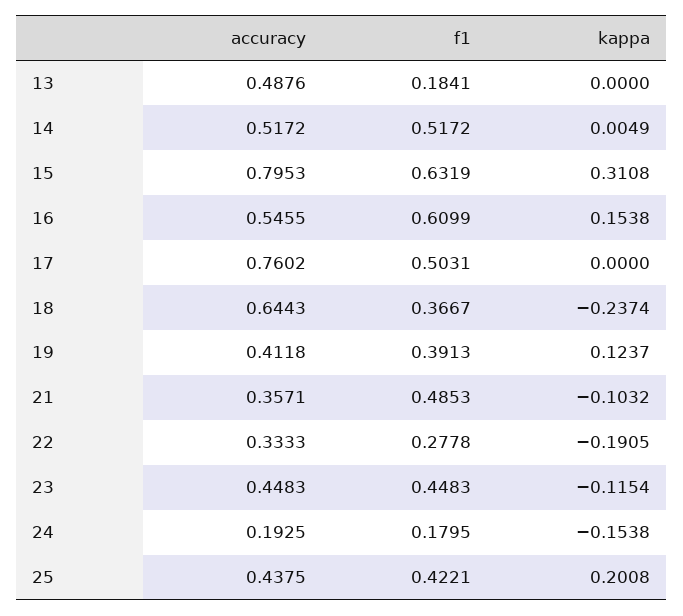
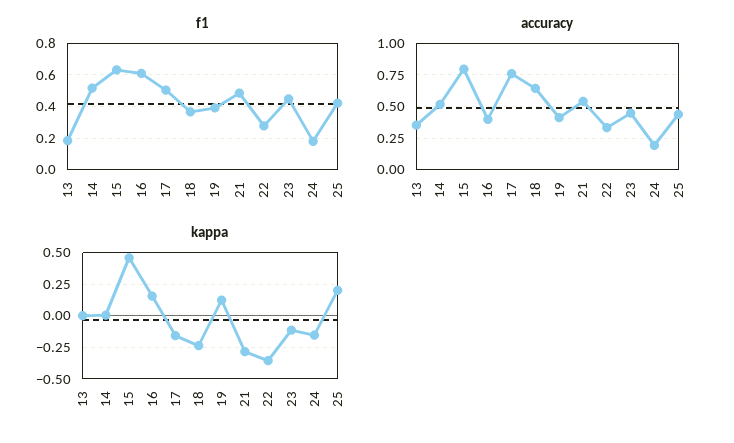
accuracy, 13: 0.4876 -> 0.35
kappa, 15: 0.3108 -> 0.45
accuracy, 16: 0.5455 -> 0.4
kappa, 17: 0 -> -0.15
accuracy, 21: 0.3571 -> 0.55
kappa, 21: -0.1032 -> -0.3
kappa, 22: -0.1905 -> -0.35

